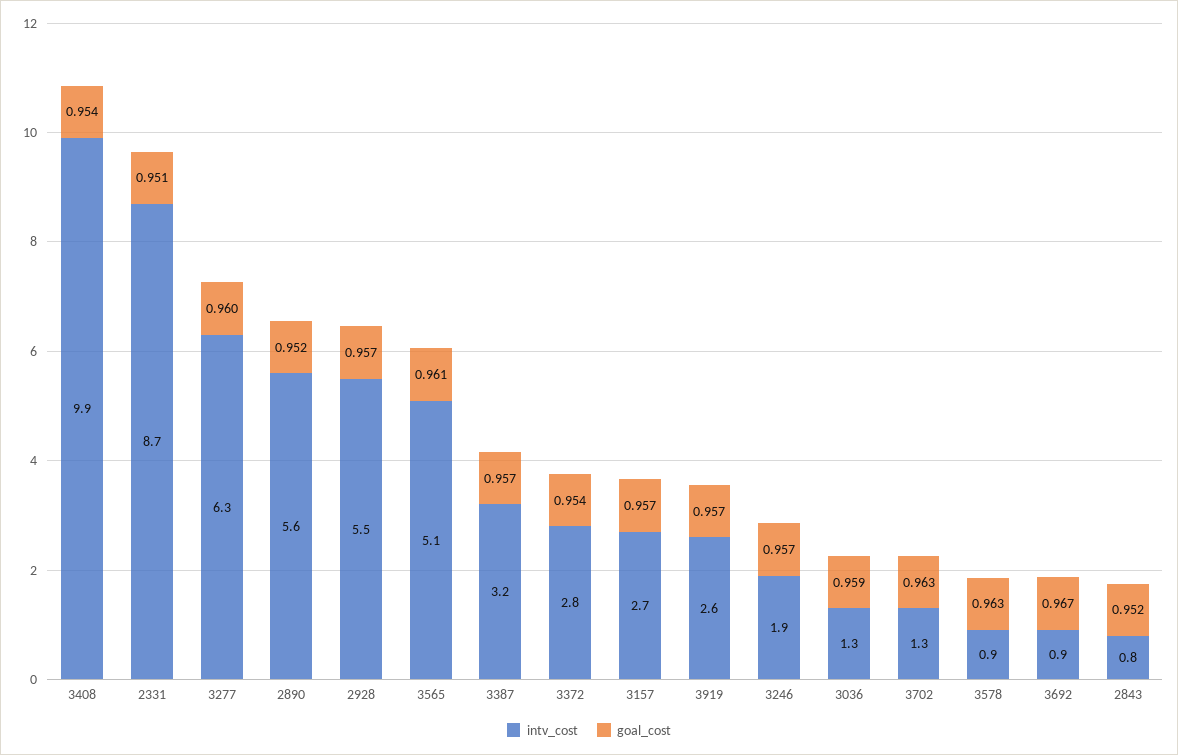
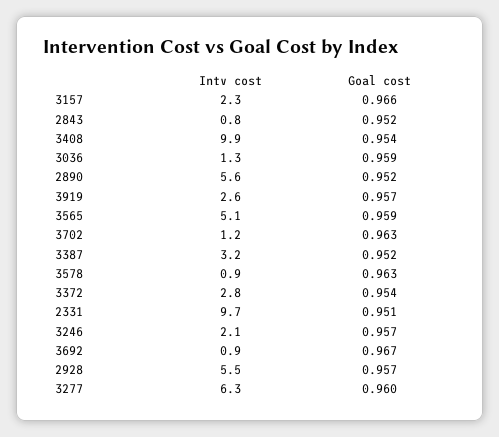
intv_cost, 2331: 8.7 -> 9.7
goal_cost, 3565: 0.961 -> 0.959
goal_cost, 3387: 0.957 -> 0.952
intv_cost, 3157: 2.7 -> 2.3
goal_cost, 3157: 0.957 -> 0.966
intv_cost, 3246: 1.9 -> 2.1
intv_cost, 3702: 1.3 -> 1.2

